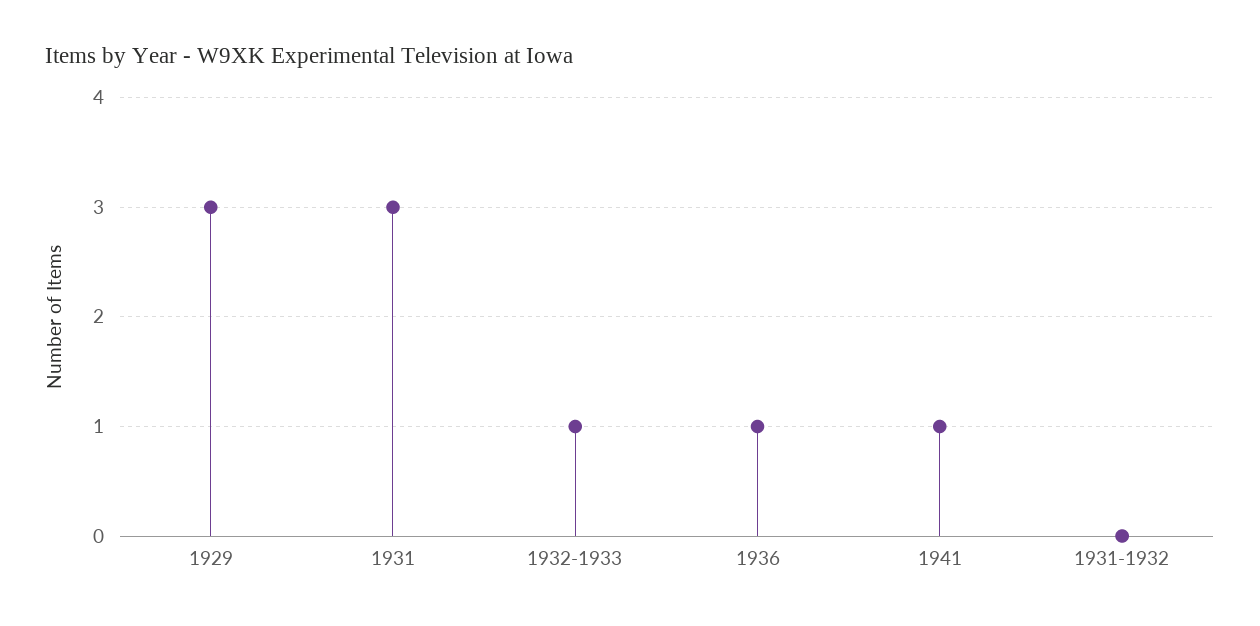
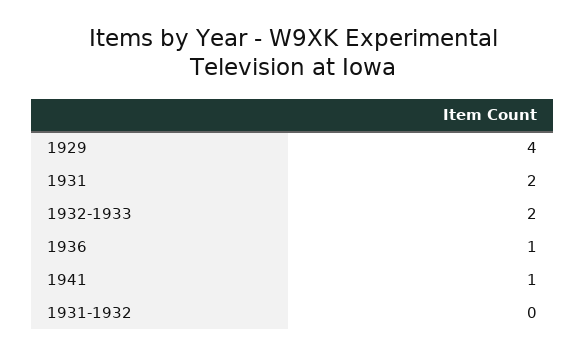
1929: 3 -> 4
1931: 3 -> 2
1932-1933: 1 -> 2

